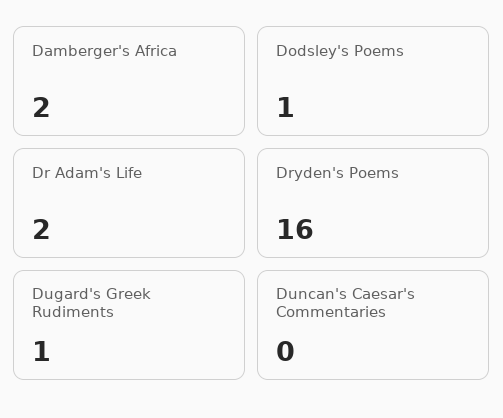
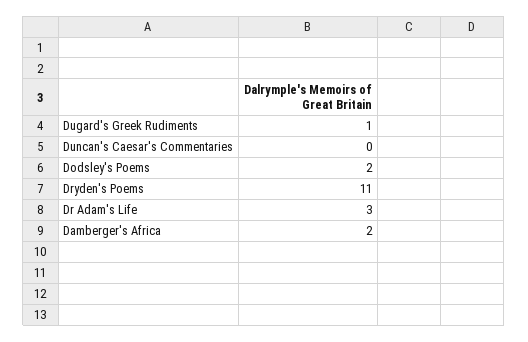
Dodsley's Poems: 1 -> 2
Dr Adam's Life: 2 -> 3
Dryden's Poems: 16 -> 11

